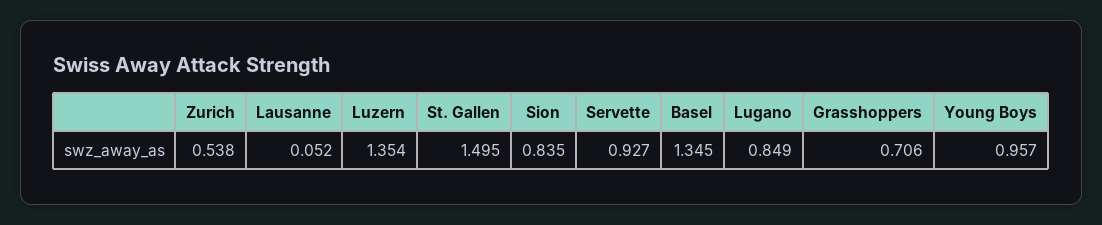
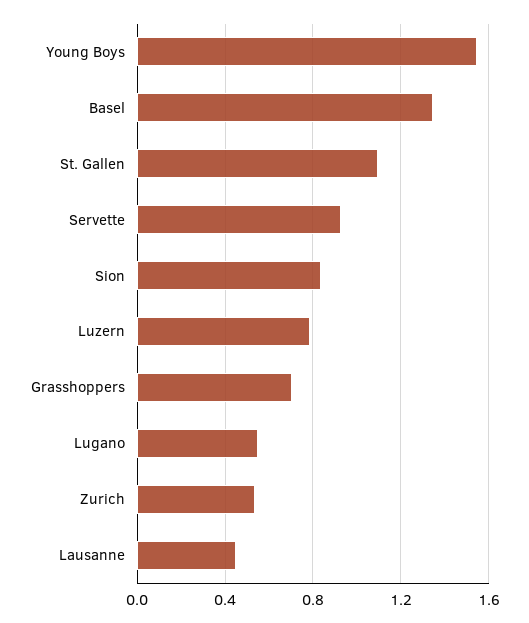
Lausanne: 0.052 -> 0.45
Luzern: 1.354 -> 0.8
St. Gallen: 1.495 -> 1.1
Lugano: 0.849 -> 0.55
Young Boys: 0.957 -> 1.55

